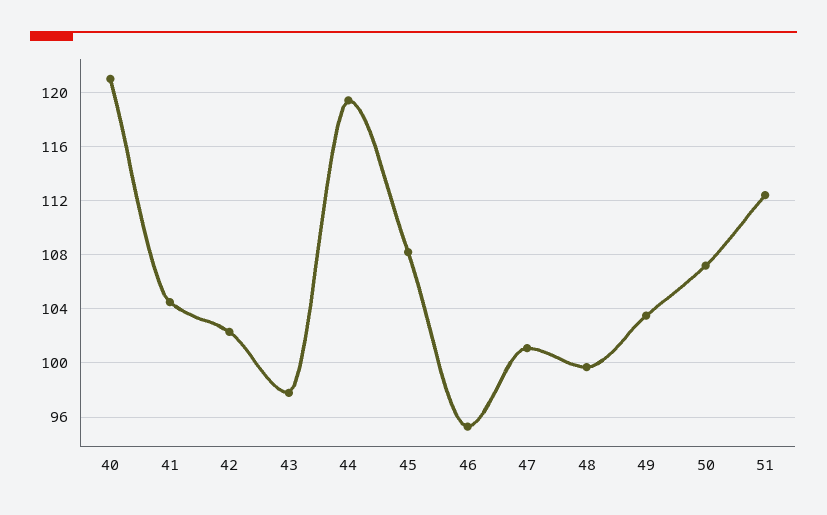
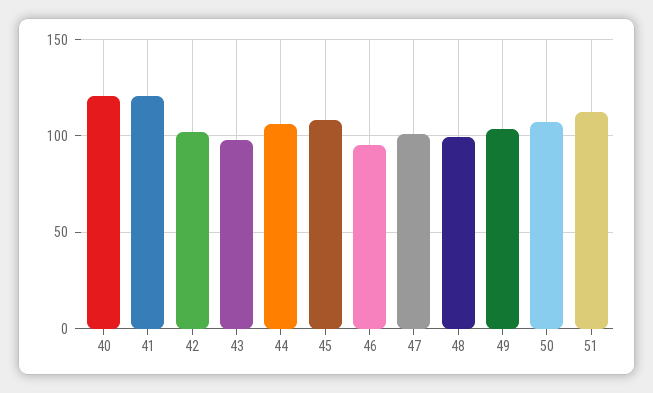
41: 104.5 -> 120
44: 119.5 -> 105

